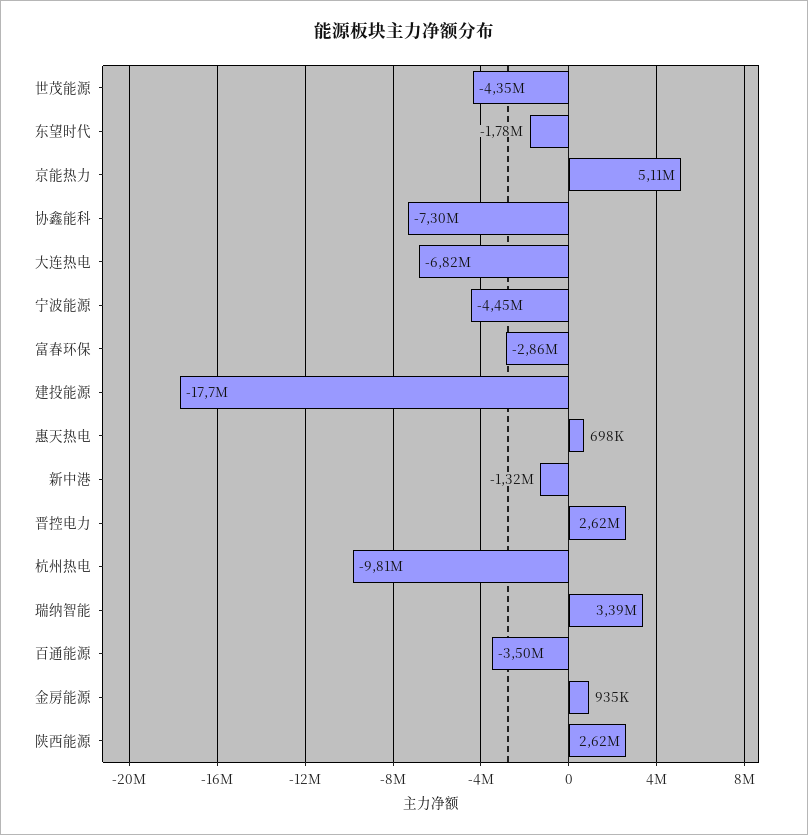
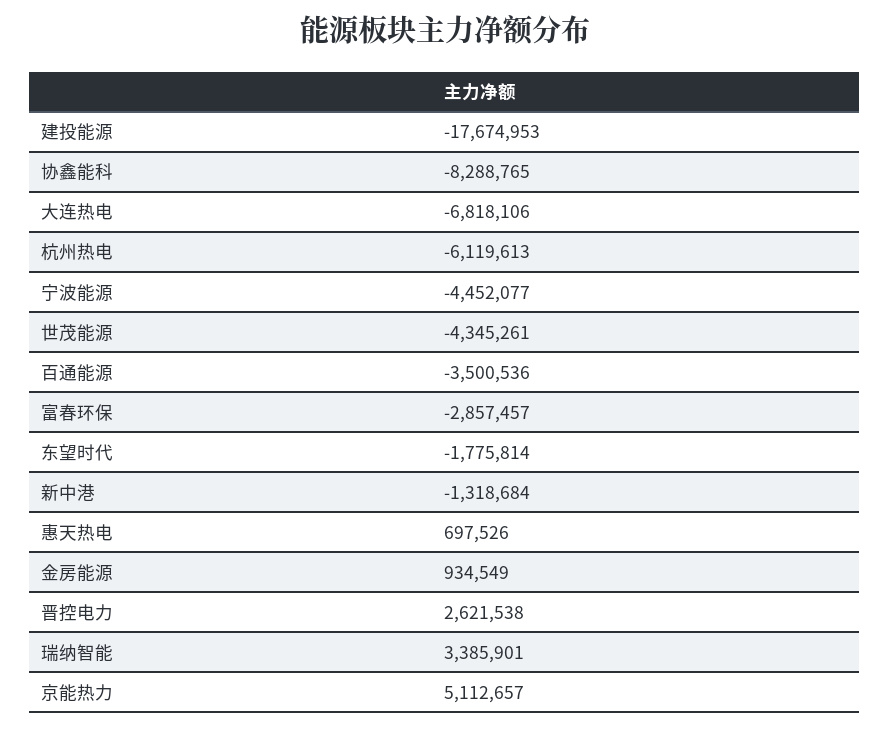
协鑫能科: -7300000 -> -8288765
杭州热电: -9810000 -> -6119613
陕西能源: 2620000 -> none

